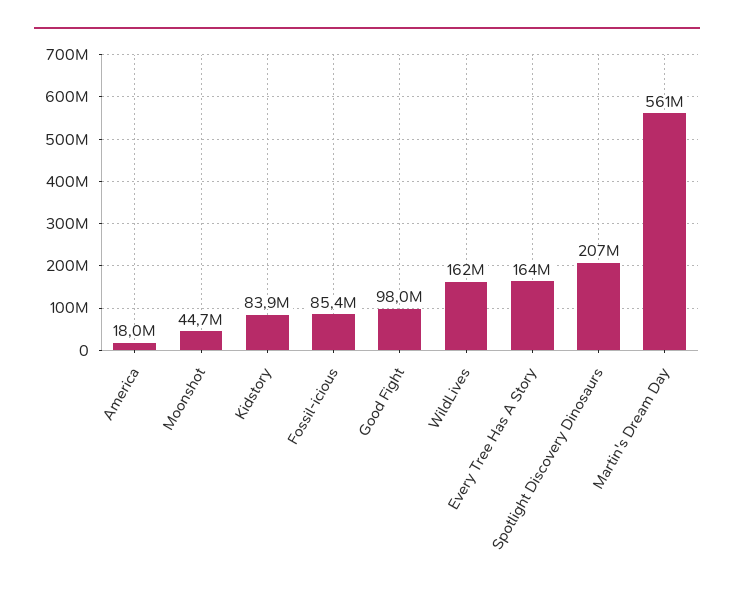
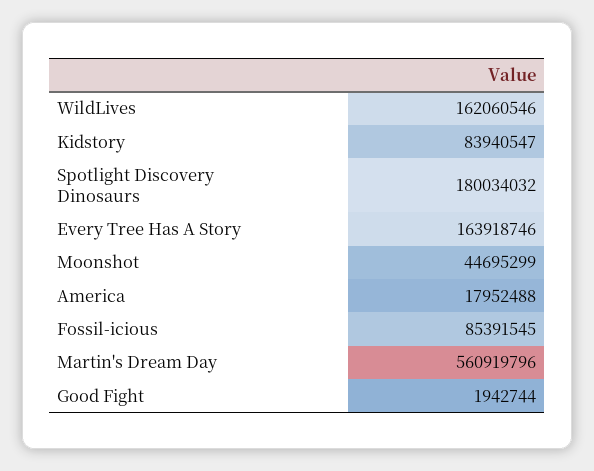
Good Fight: 98000000 -> 1942744
Spotlight Discovery Dinosaurs: 207000000 -> 180034032

